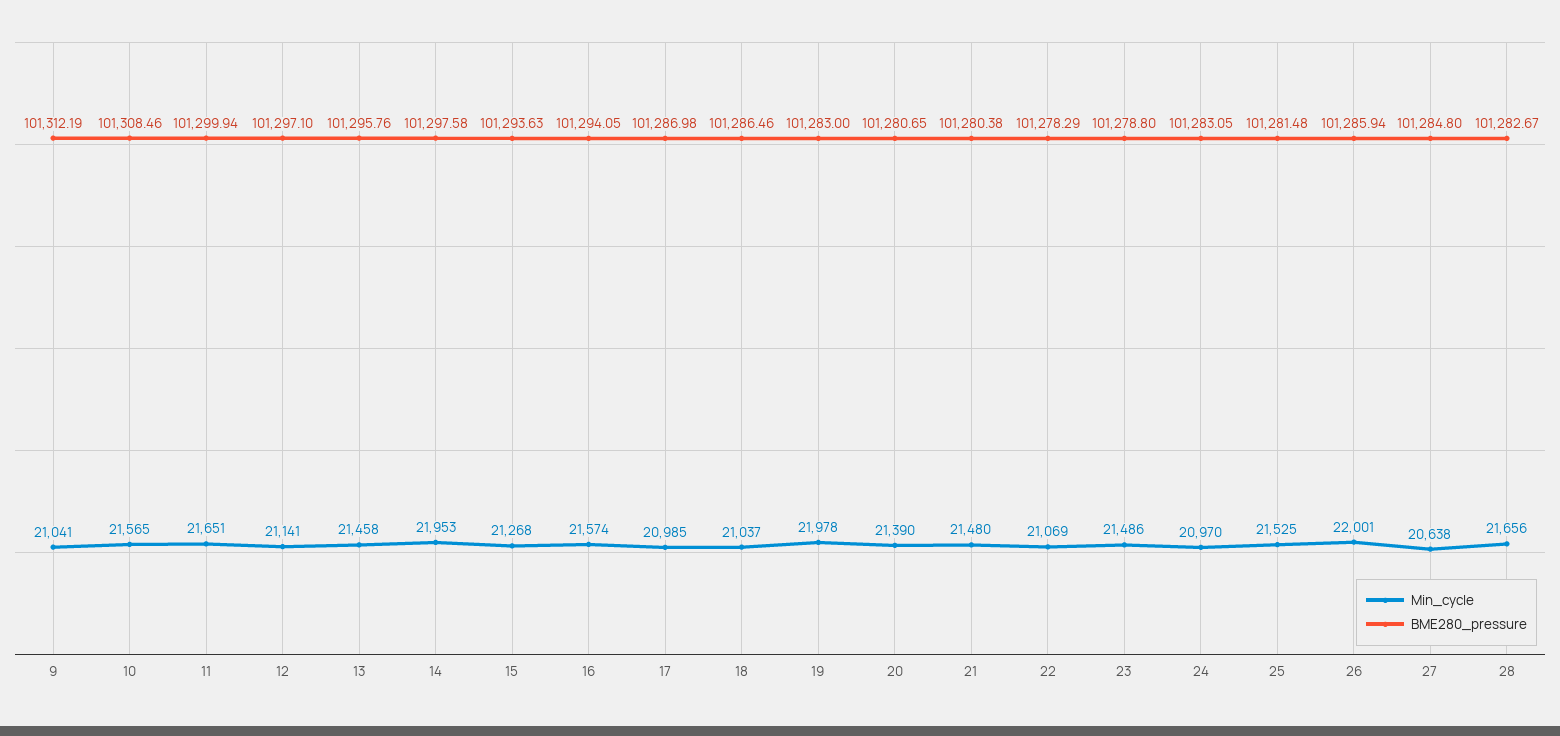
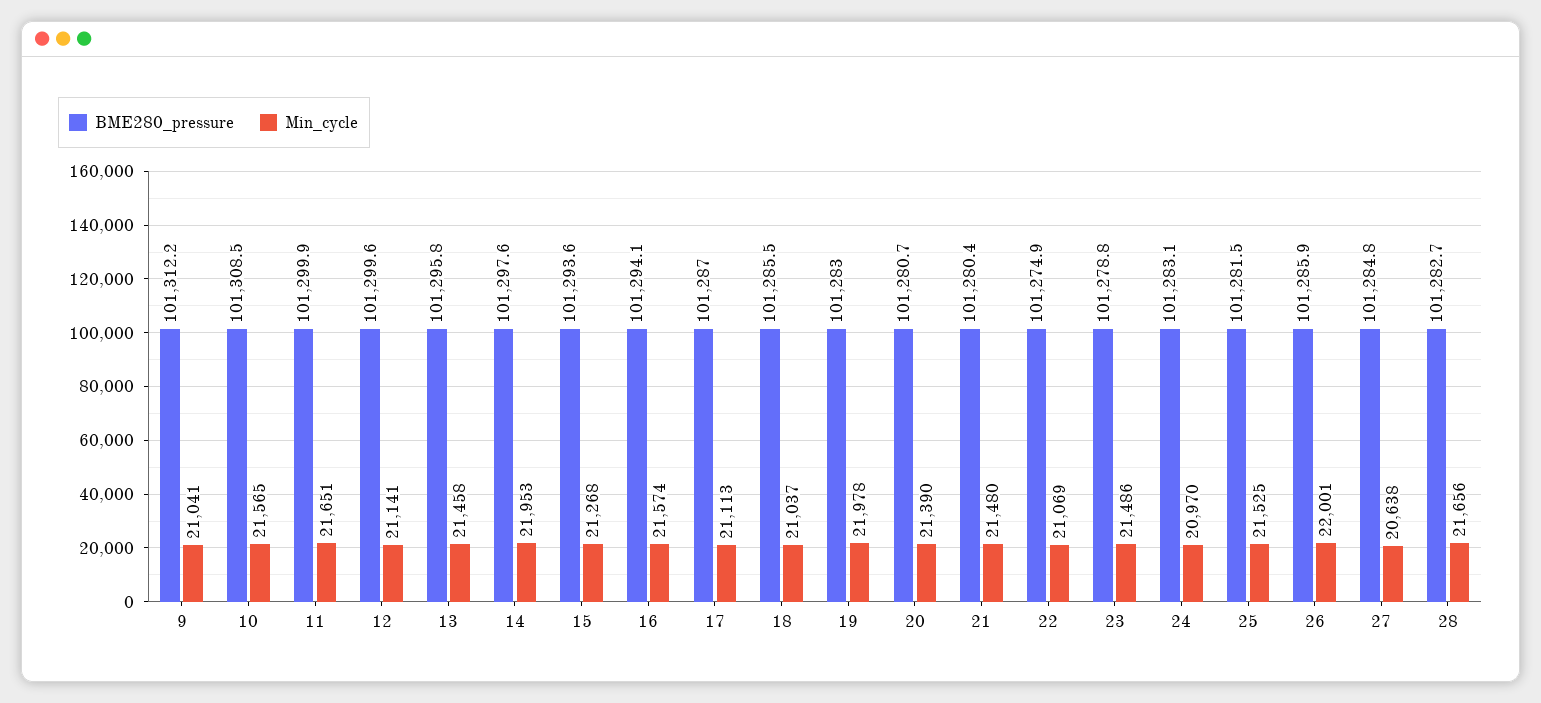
BME280_pressure, 12: 101297.1 -> 101299.6
Min_cycle, 17: 20985 -> 21113
BME280_pressure, 18: 101286.46 -> 101285.5
BME280_pressure, 22: 101278.29 -> 101274.9

